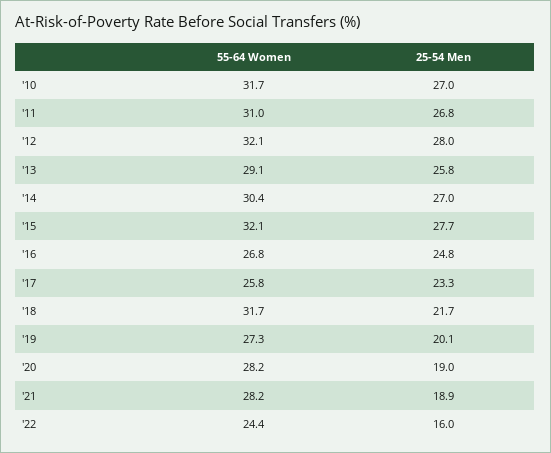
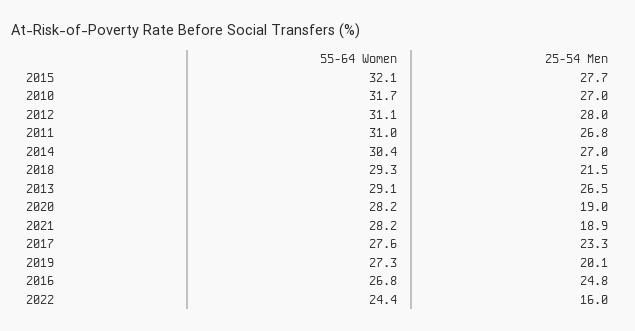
55-64 Women, '12: 32.1 -> 31.1
25-54 Men, '13: 25.8 -> 26.5
55-64 Women, '17: 25.8 -> 27.6
55-64 Women, '18: 31.7 -> 29.3
25-54 Men, '18: 21.7 -> 21.5

